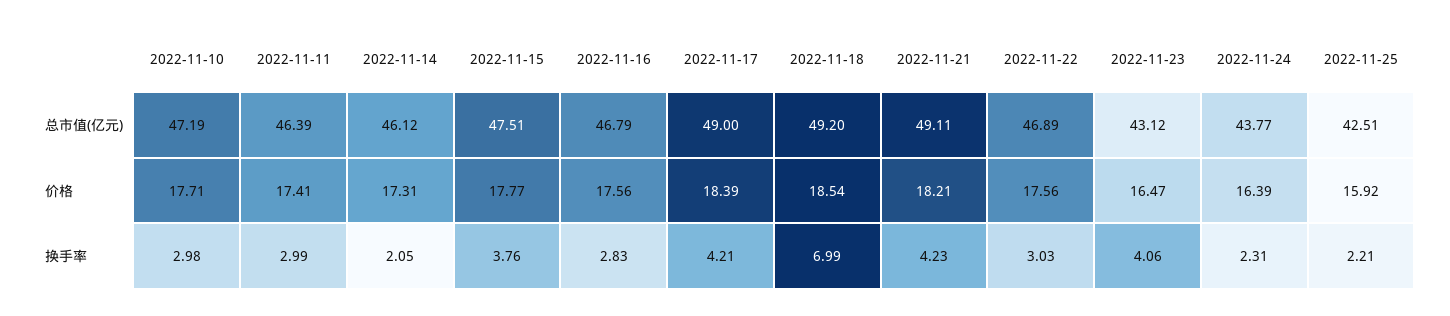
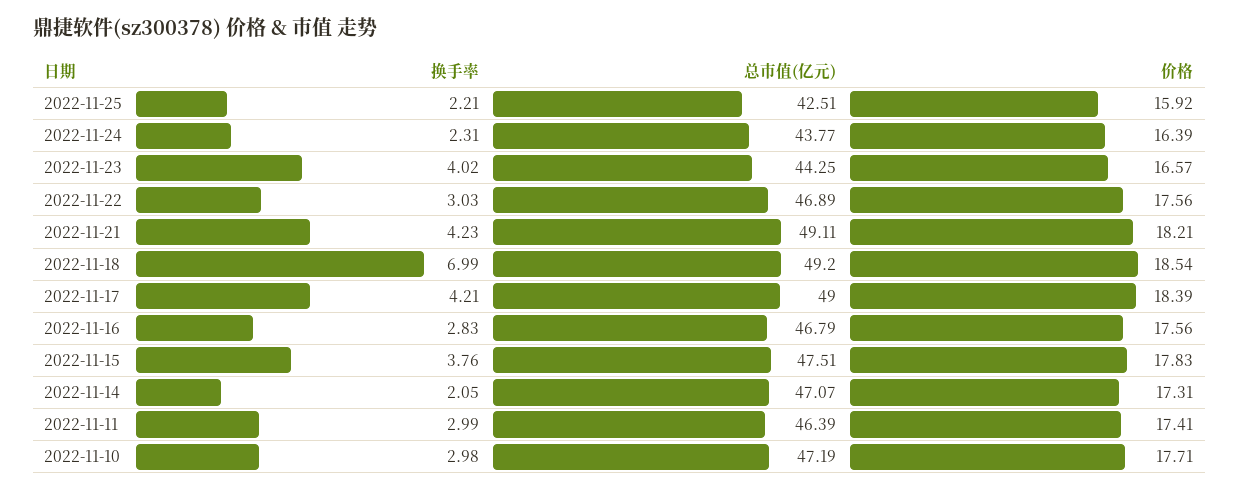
2022-11-14, 总市值(亿元): 46.12 -> 47.07
2022-11-23, 总市值(亿元): 43.12 -> 44.25
2022-11-15, 价格: 17.77 -> 17.83
2022-11-23, 价格: 16.47 -> 16.57
2022-11-23, 换手率: 4.06 -> 4.02

